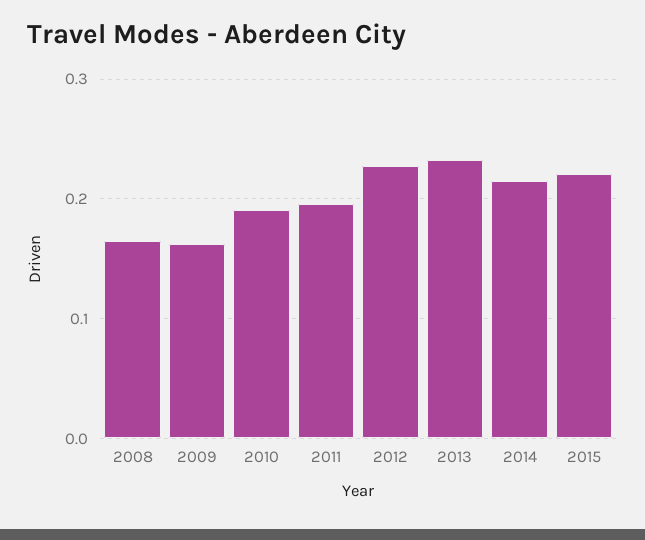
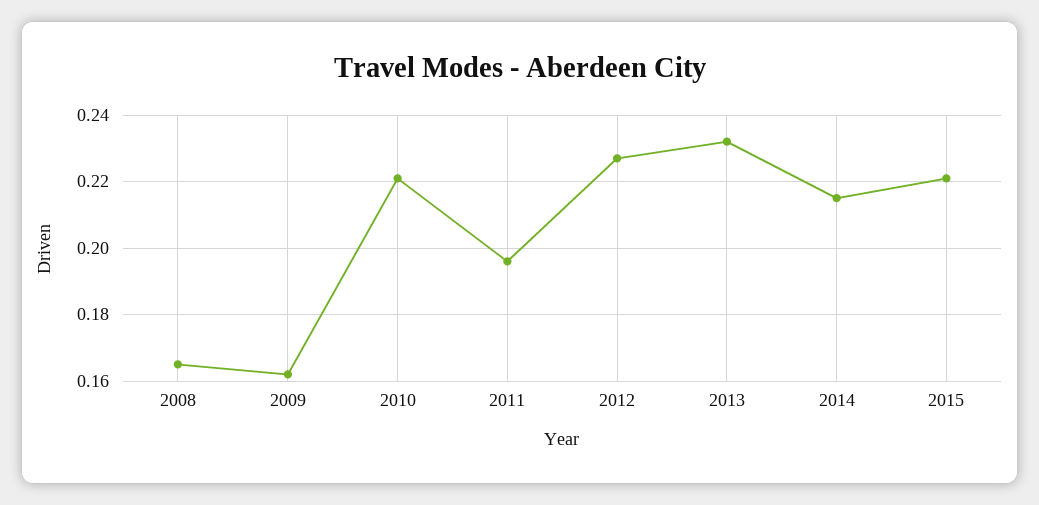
2010: 0.19 -> 0.22

